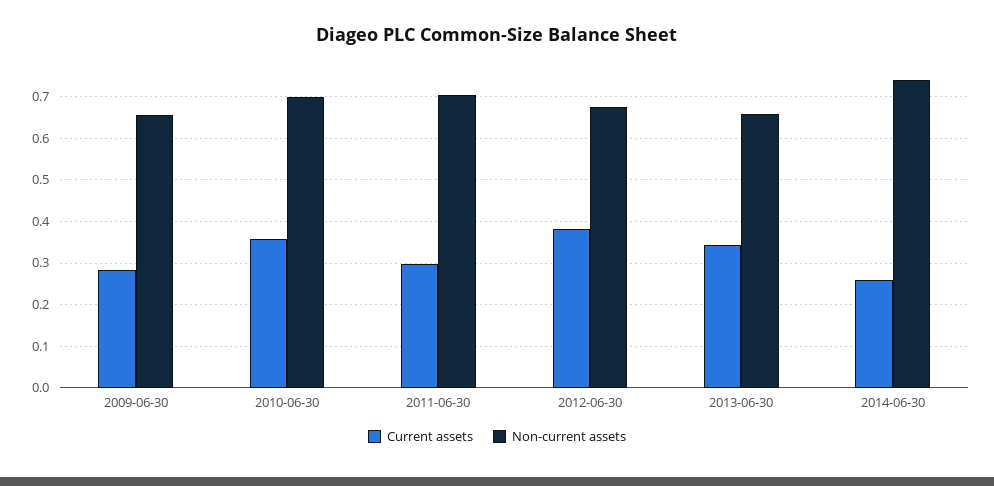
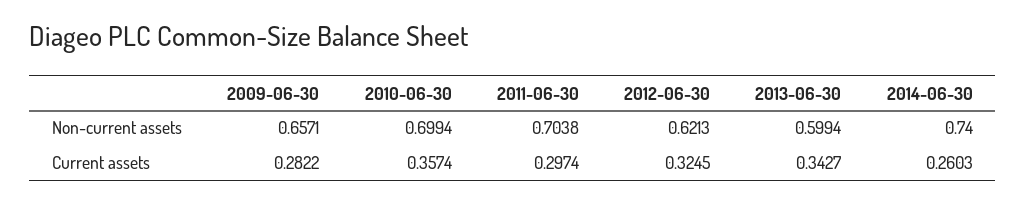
Current assets, 2012-06-30: 0.38 -> 0.3245
Non-current assets, 2012-06-30: 0.68 -> 0.6213
Non-current assets, 2013-06-30: 0.66 -> 0.5994

